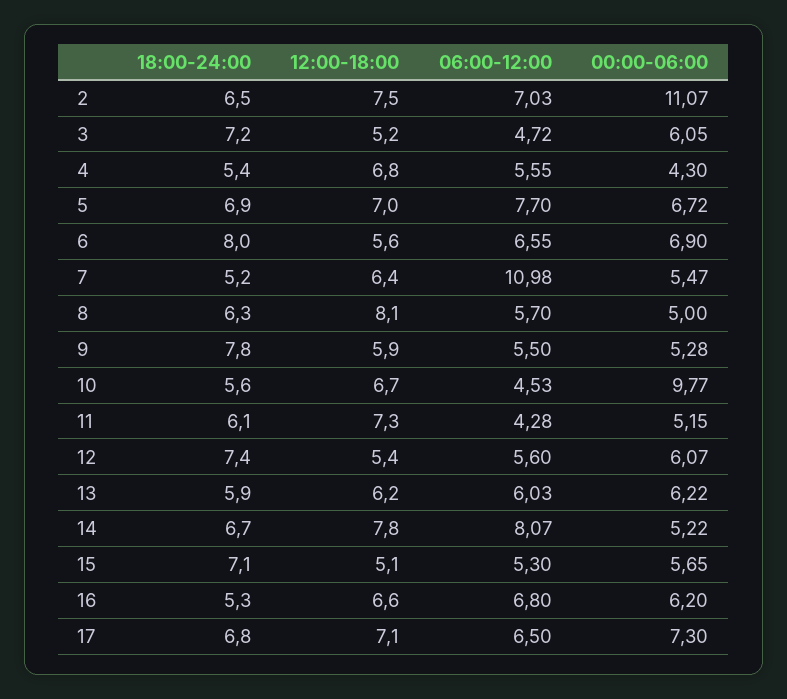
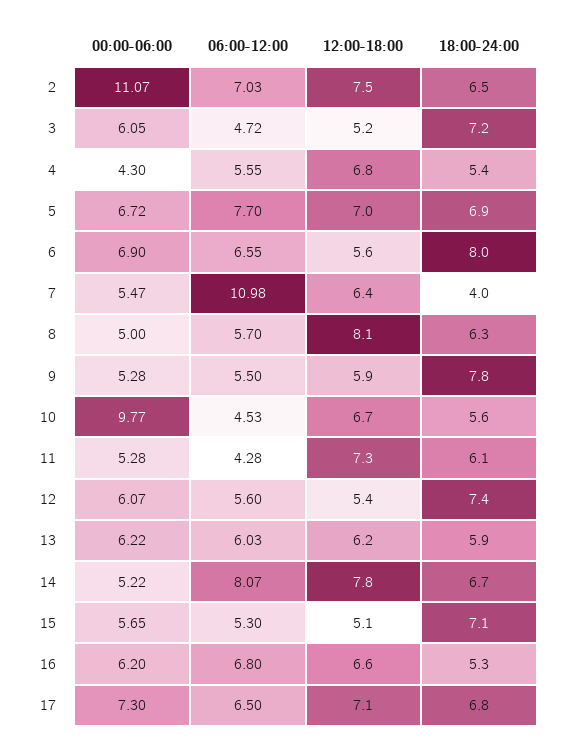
18:00-24:00, 7: 5.2 -> 4
00:00-06:00, 11: 5.15 -> 5.28

